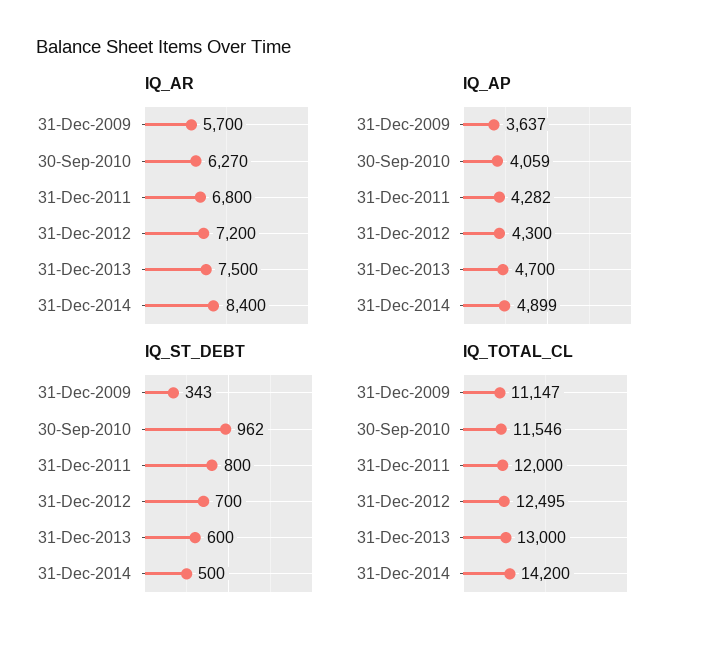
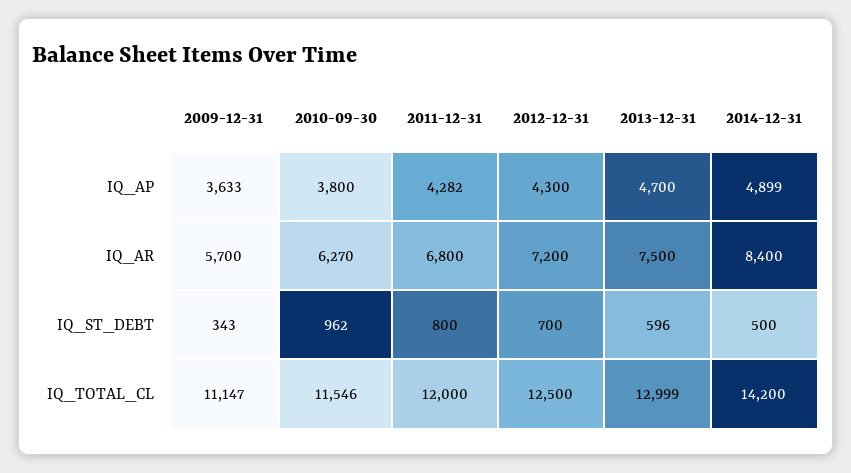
IQ_AP, 31-Dec-2009: 3637 -> 3633
IQ_AP, 30-Sep-2010: 4059 -> 3800
IQ_ST_DEBT, 31-Dec-2013: 600 -> 596
IQ_TOTAL_CL, 31-Dec-2012: 12495 -> 12500
IQ_TOTAL_CL, 31-Dec-2013: 13000 -> 12999

